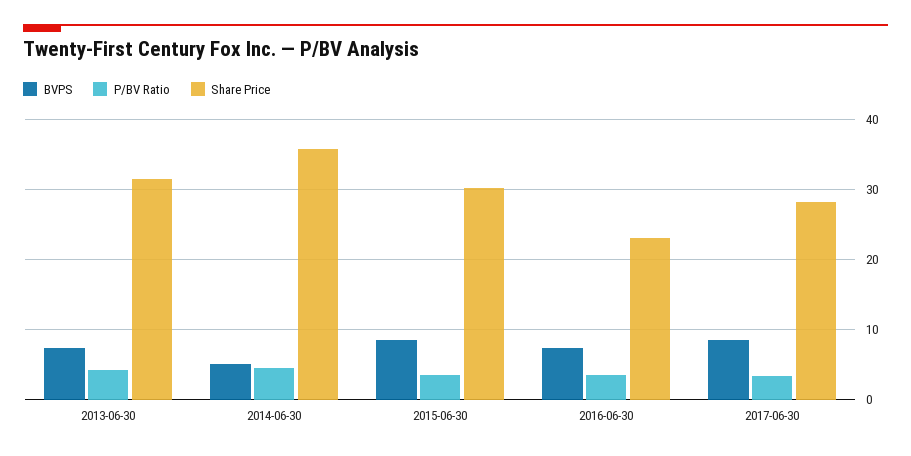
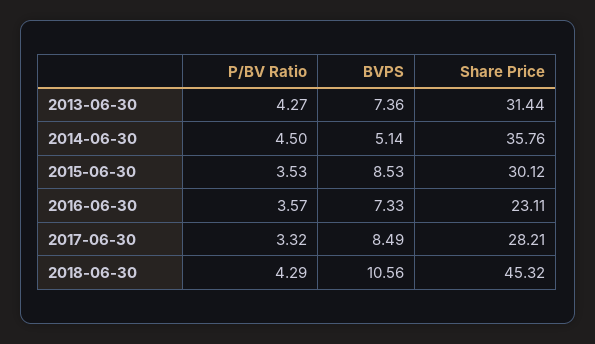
P/BV Ratio, 2018-06-30: none -> 4.29
BVPS, 2018-06-30: none -> 10.56
Share Price, 2018-06-30: none -> 45.32

